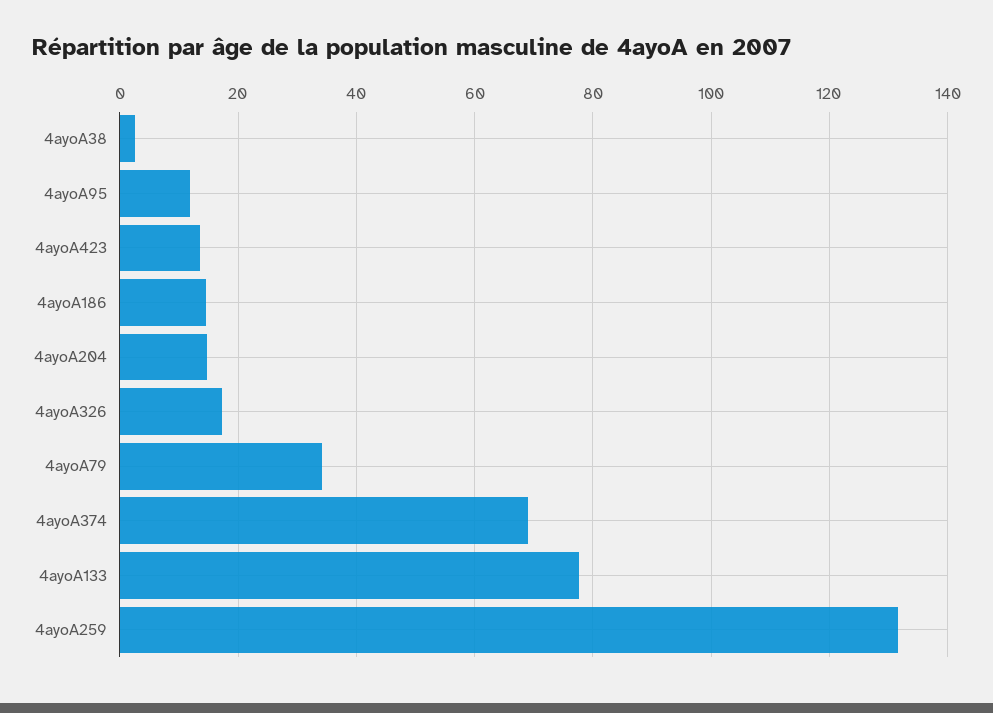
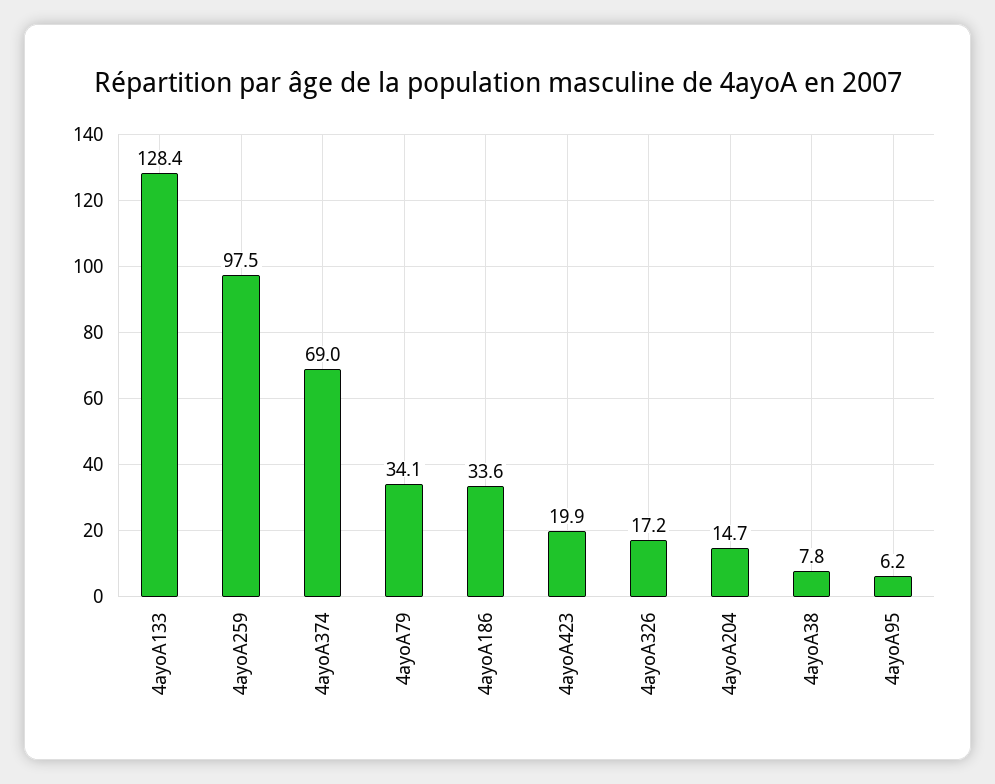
4ayoA38: 2 -> 7.8
4ayoA95: 12 -> 6.2
4ayoA423: 14 -> 19.9
4ayoA186: 14 -> 33.6
4ayoA133: 78 -> 128.4
4ayoA259: 132 -> 97.5

